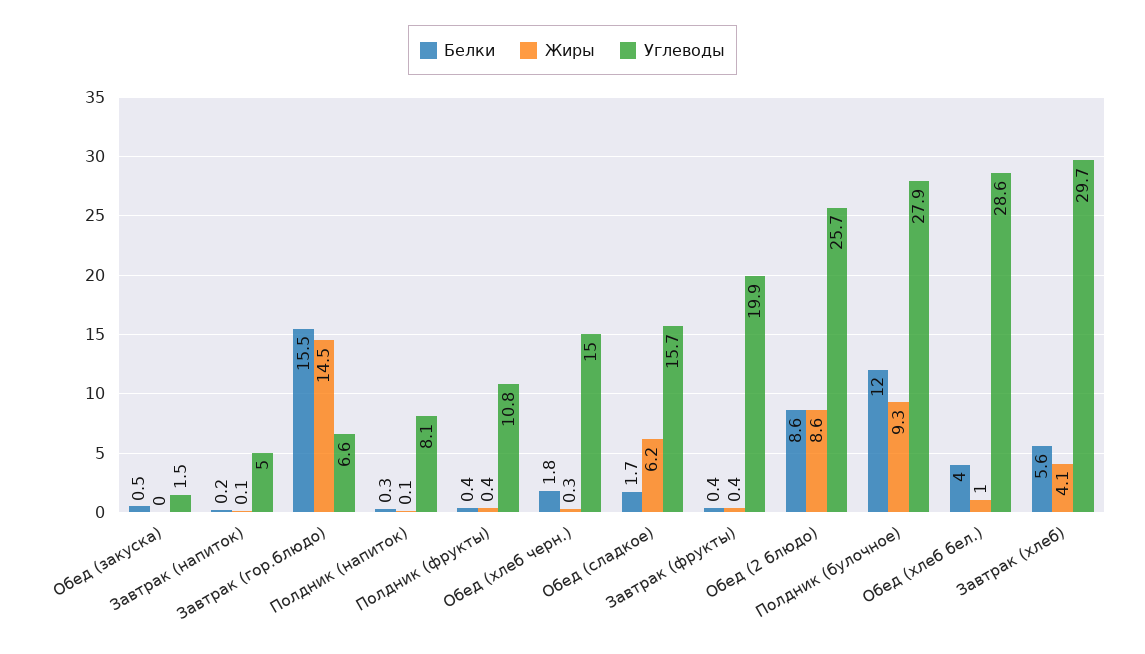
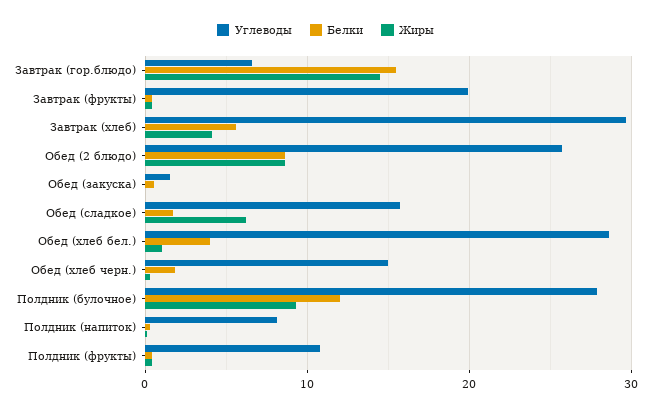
Белки, Завтрак (напиток): 0.2 -> none
Жиры, Завтрак (напиток): 0.1 -> none
Углеводы, Завтрак (напиток): 5 -> none

